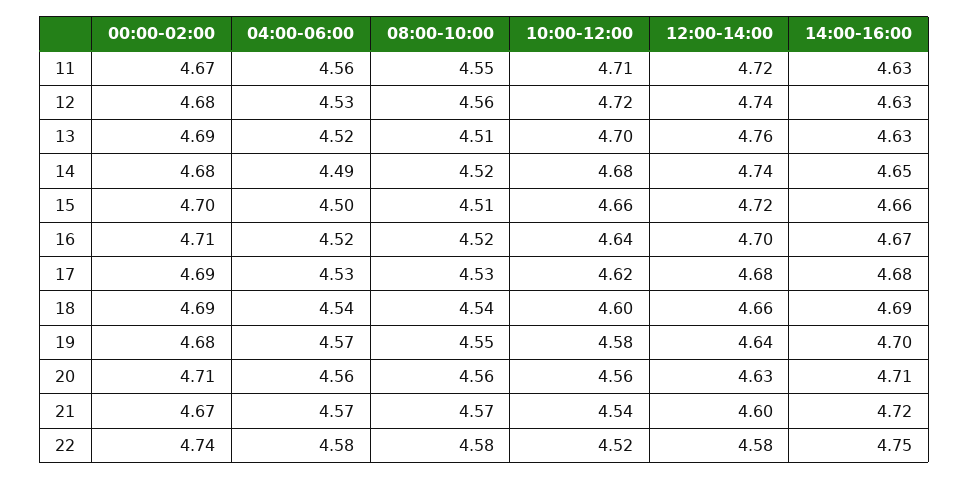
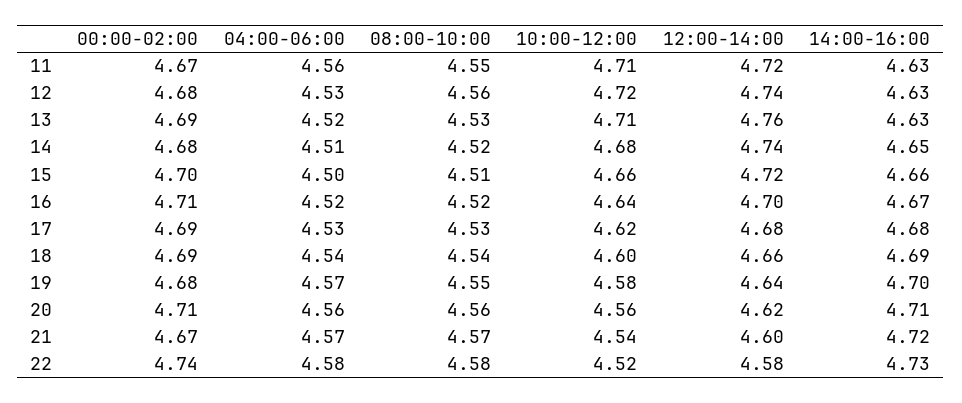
08:00-10:00, 13: 4.51 -> 4.53
10:00-12:00, 13: 4.7 -> 4.71
04:00-06:00, 14: 4.49 -> 4.51
12:00-14:00, 20: 4.63 -> 4.62
14:00-16:00, 22: 4.75 -> 4.73

